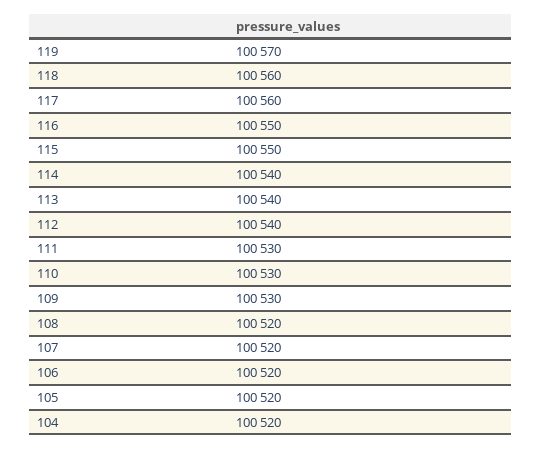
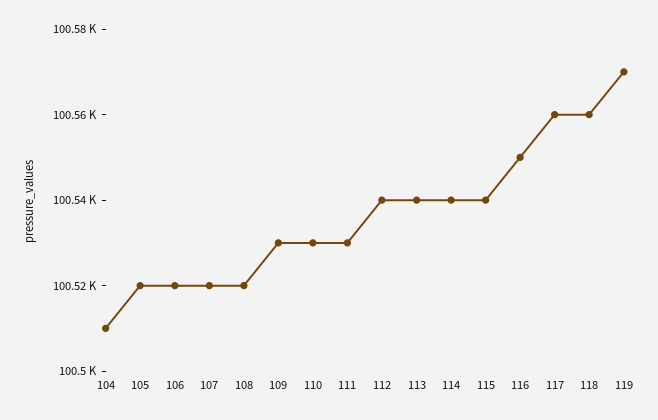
115: 100550 -> 100540
104: 100520 -> 100510

